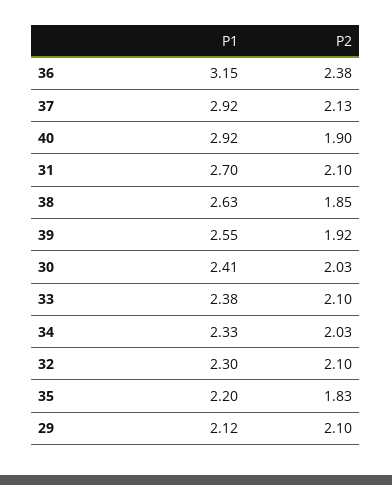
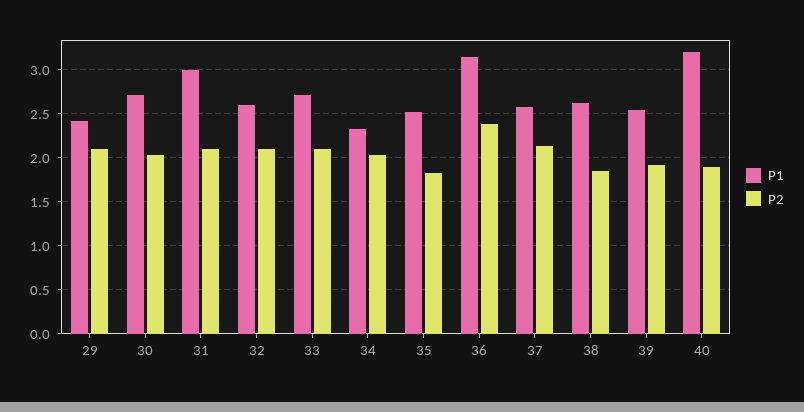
P1, 37: 2.92 -> 2.6
P1, 40: 2.92 -> 3.2
P1, 31: 2.7 -> 3
P1, 30: 2.41 -> 2.7
P1, 33: 2.38 -> 2.7
P1, 32: 2.3 -> 2.6
P1, 35: 2.2 -> 2.5
P1, 29: 2.12 -> 2.4

